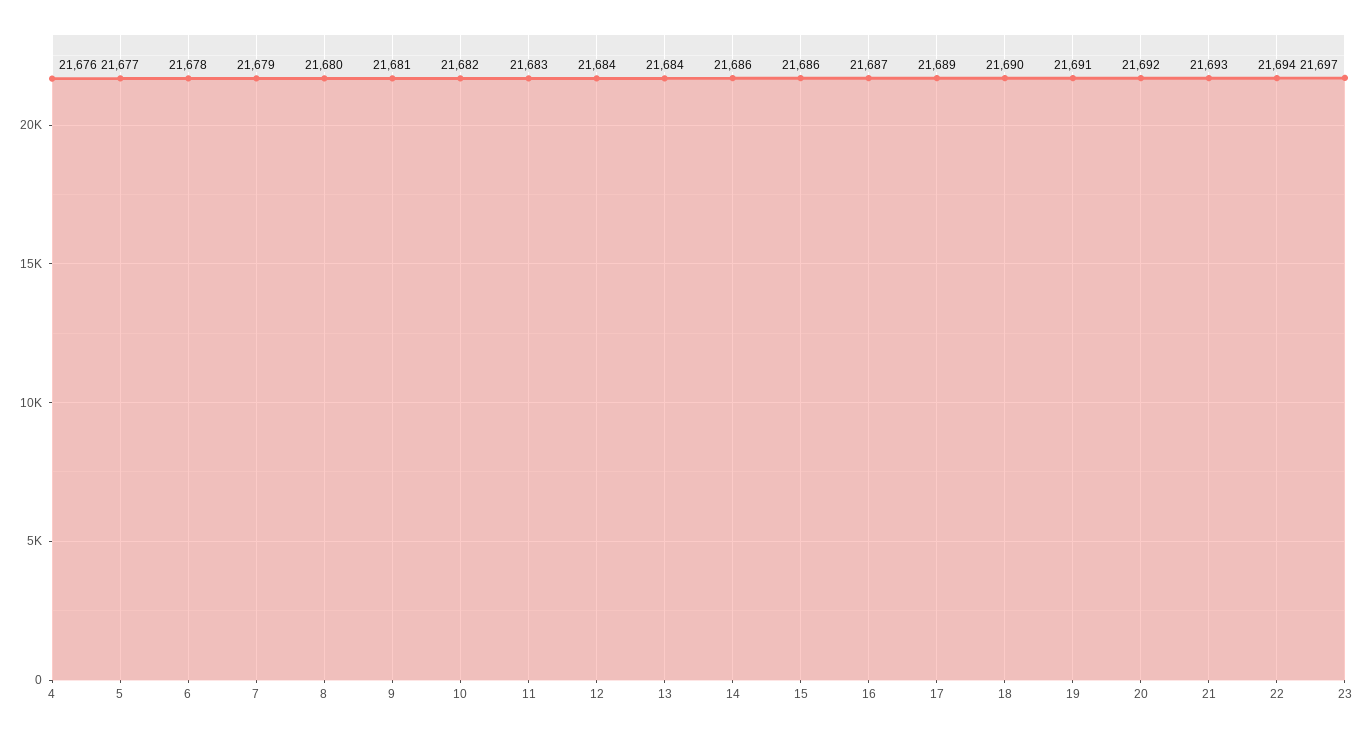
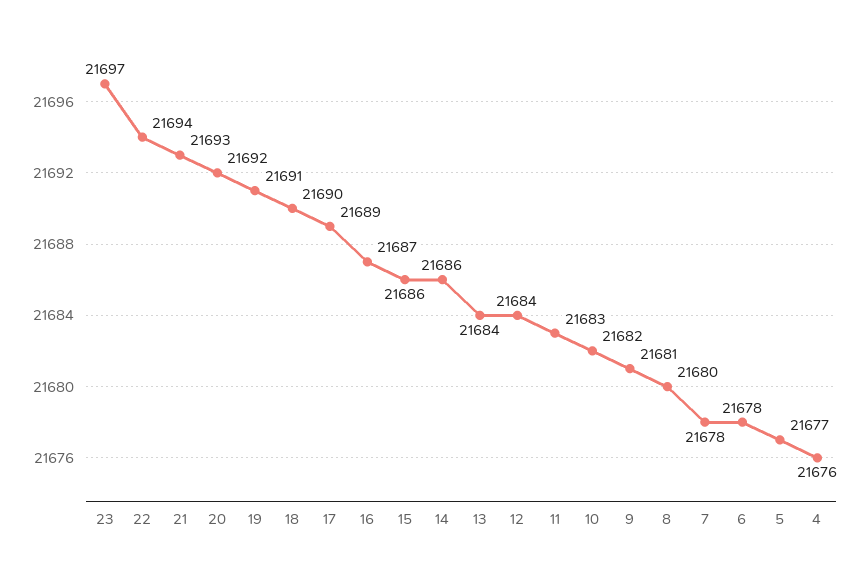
7: 21679 -> 21678

